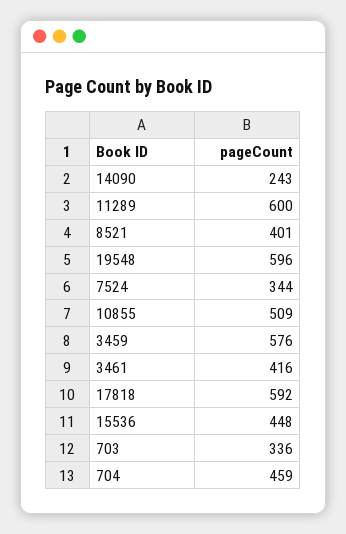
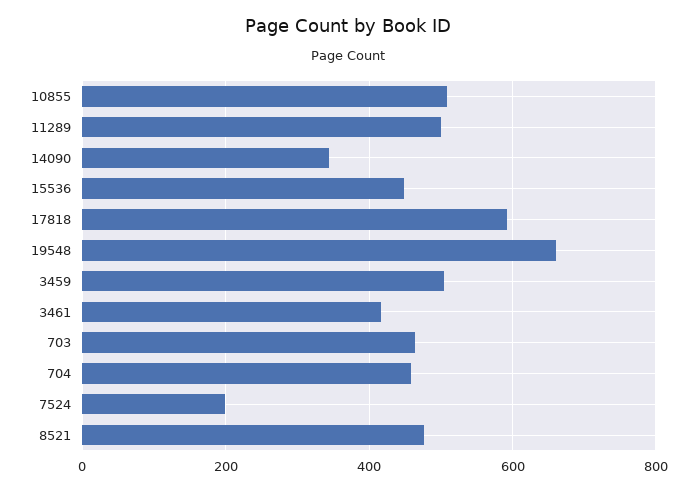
14090: 243 -> 340
11289: 600 -> 500
8521: 401 -> 480
19548: 596 -> 660
7524: 344 -> 200
3459: 576 -> 500
703: 336 -> 460

